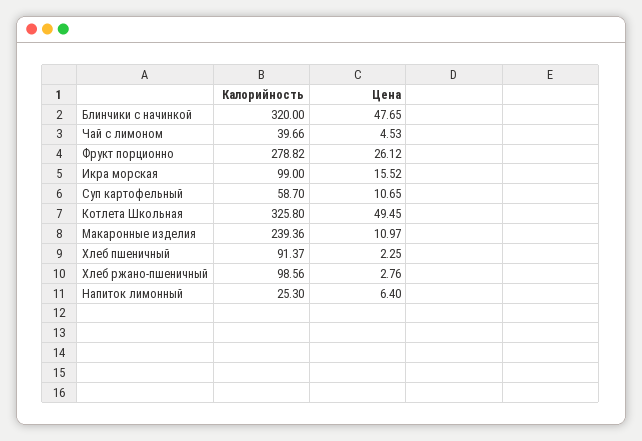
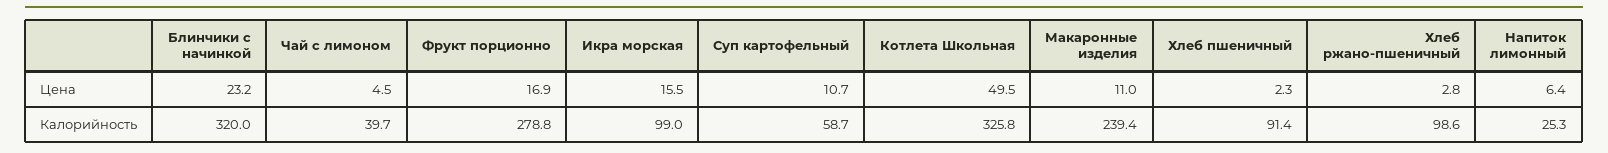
Цена, Блинчики с начинкой: 47.65 -> 23.2
Цена, Фрукт порционно: 26.12 -> 16.9

